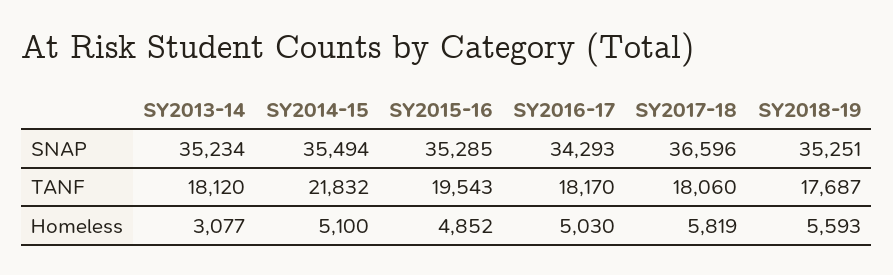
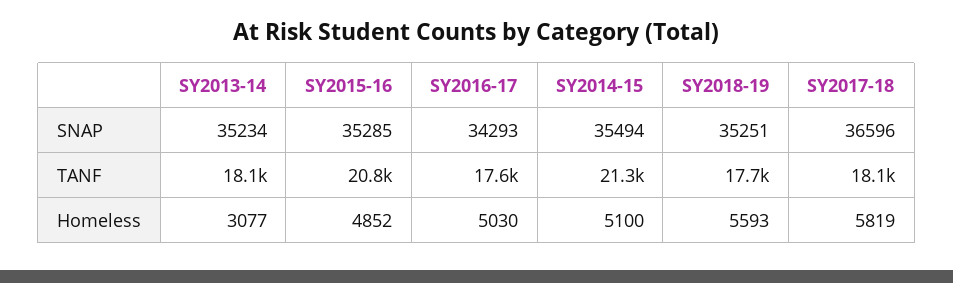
SY2014-15, TANF: 21832 -> 21300
SY2015-16, TANF: 19543 -> 20800
SY2016-17, TANF: 18170 -> 17600

